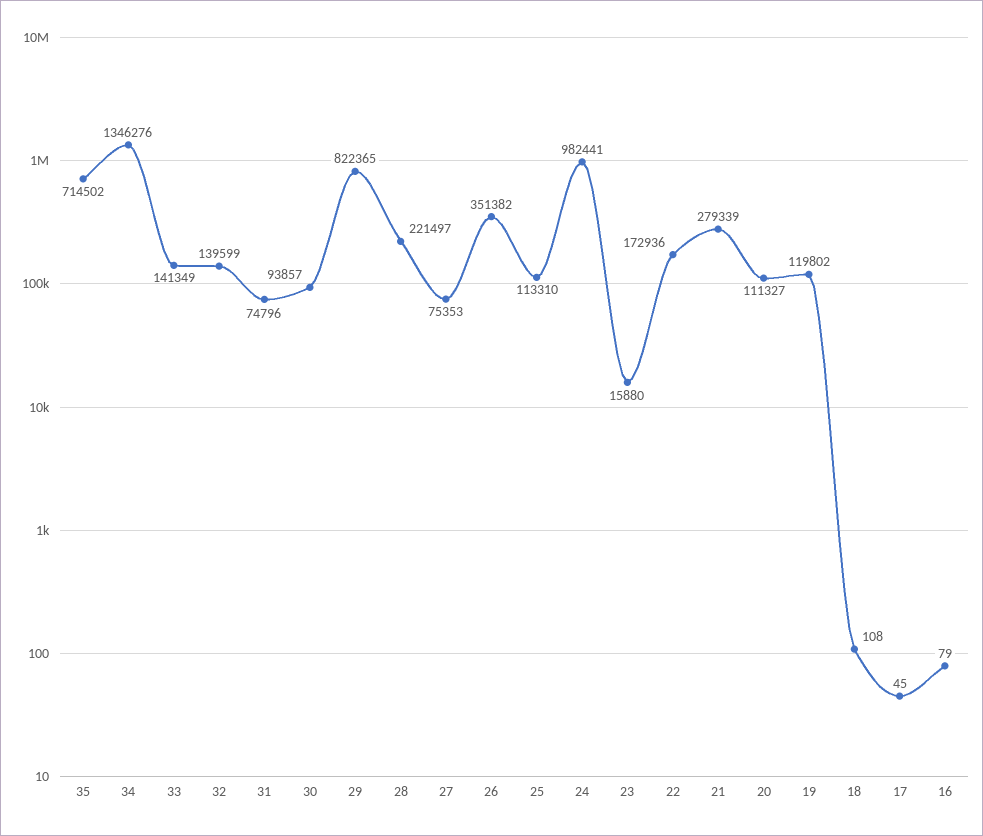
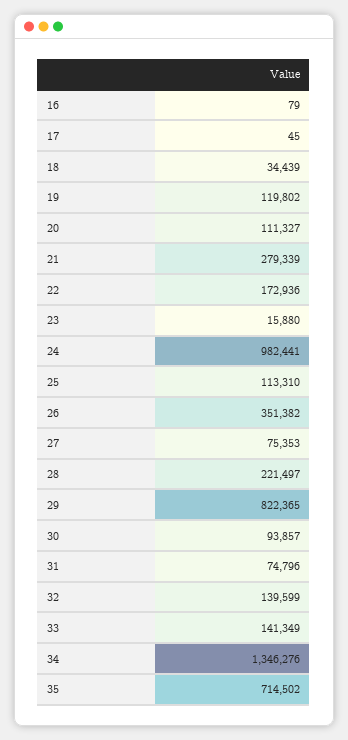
18: 108 -> 34439

